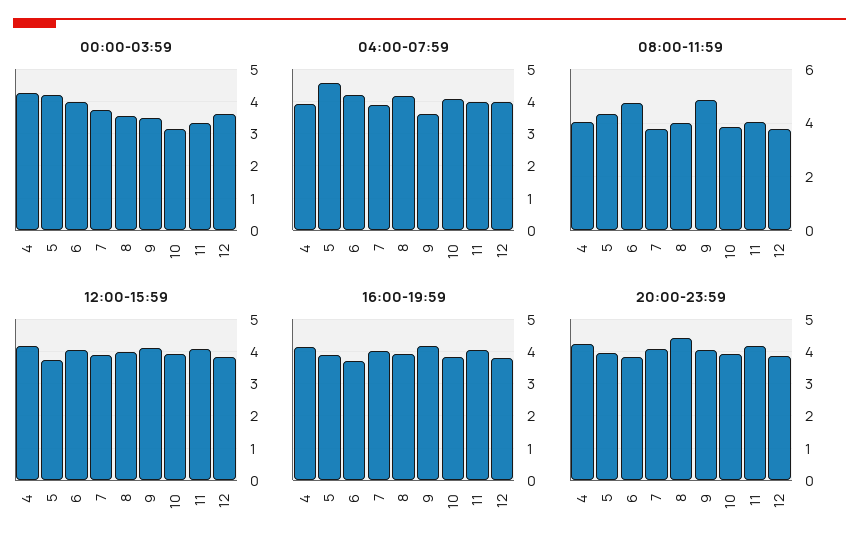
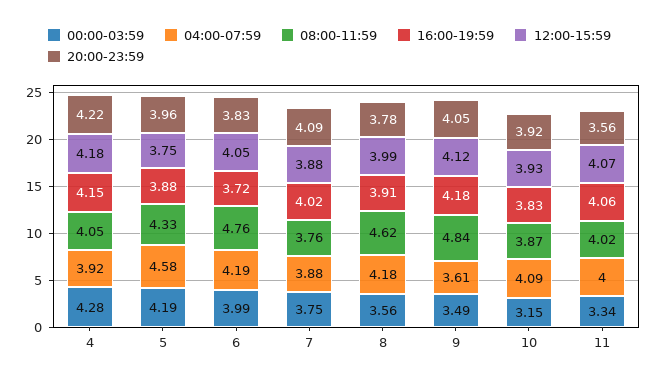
00:00-03:59, 12: 3.6 -> none
04:00-07:59, 12: 4 -> none
08:00-11:59, 8: 4 -> 4.62
08:00-11:59, 12: 3.75 -> none
12:00-15:59, 12: 3.8 -> none
16:00-19:59, 12: 3.8 -> none
20:00-23:59, 8: 4.4 -> 3.78
20:00-23:59, 11: 4.2 -> 3.56
20:00-23:59, 12: 3.8 -> none

